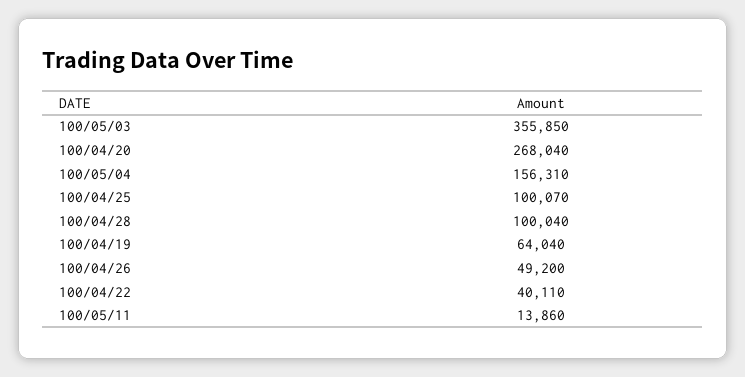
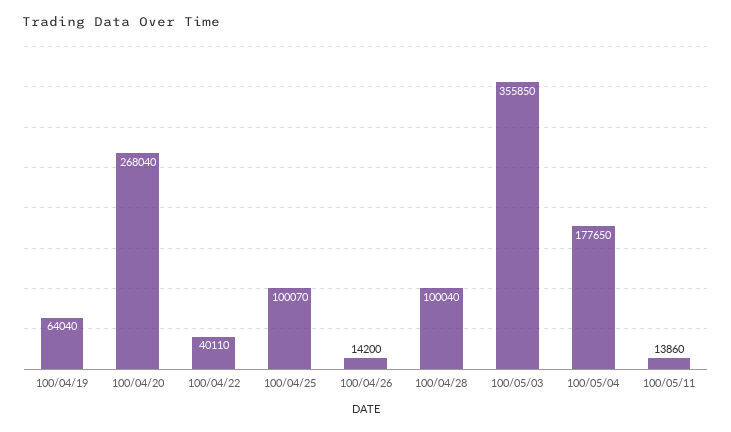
100/05/04: 156310 -> 177650
100/04/26: 49200 -> 14200

